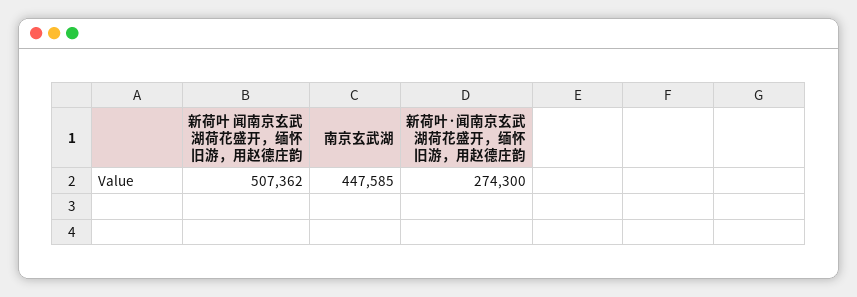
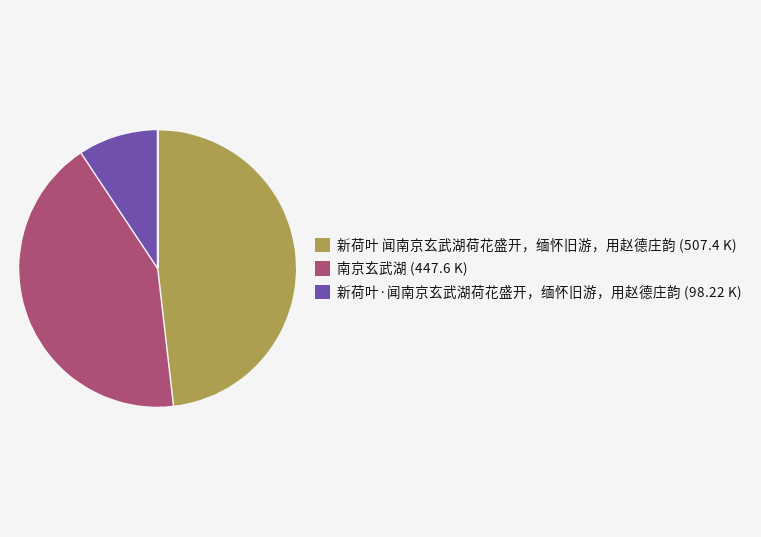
新荷叶·闻南京玄武湖荷花盛开，缅怀旧游，用赵德庄韵: 274300 -> 98220

